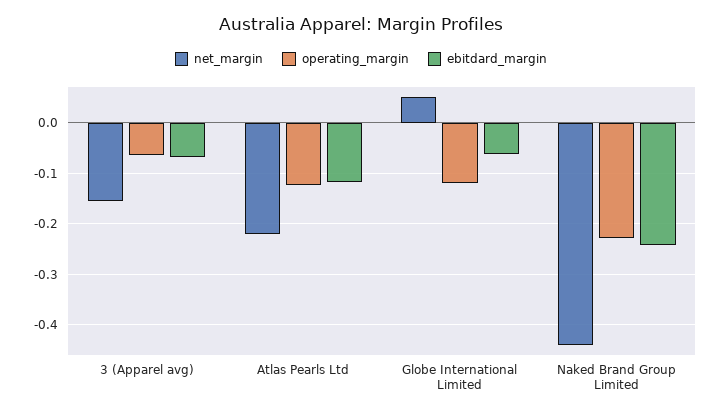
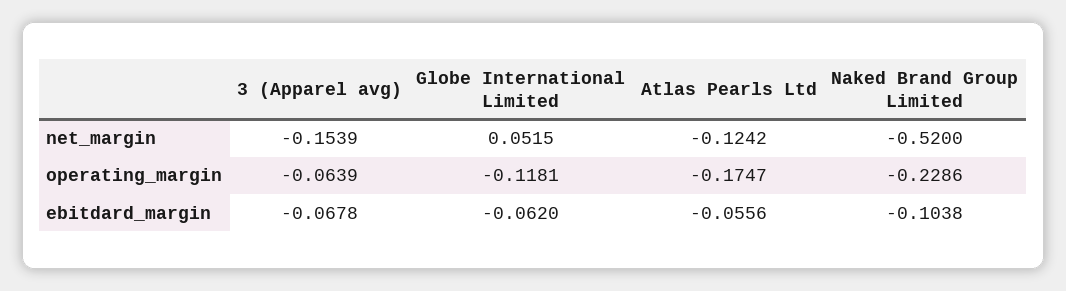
net_margin, Atlas Pearls Ltd: -0.22 -> -0.1242
operating_margin, Atlas Pearls Ltd: -0.12 -> -0.1747
ebitdard_margin, Atlas Pearls Ltd: -0.12 -> -0.0556
net_margin, Naked Brand Group Limited: -0.44 -> -0.52
ebitdard_margin, Naked Brand Group Limited: -0.24 -> -0.1038

